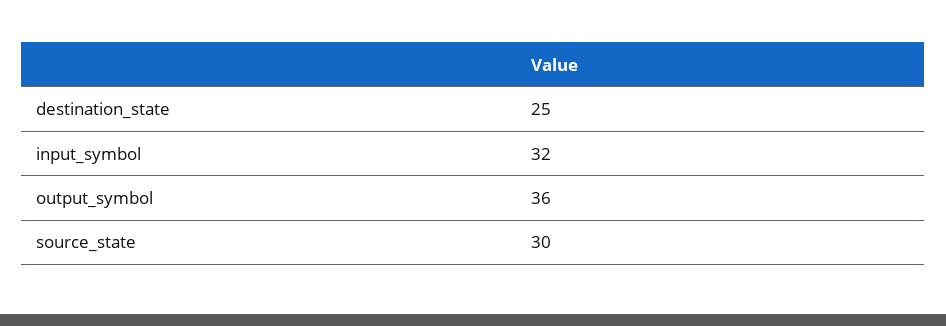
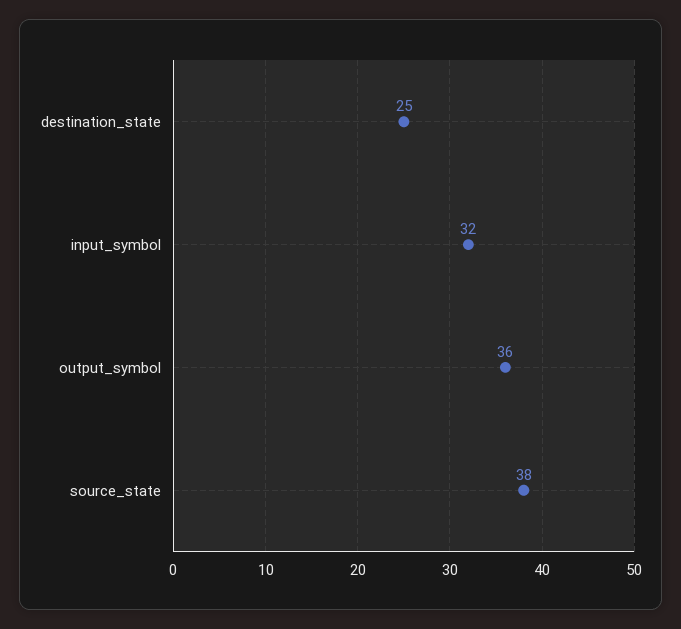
source_state: 30 -> 38

